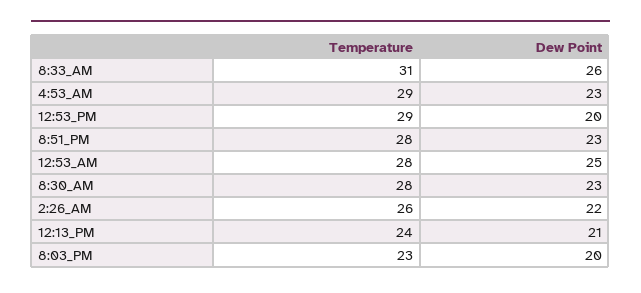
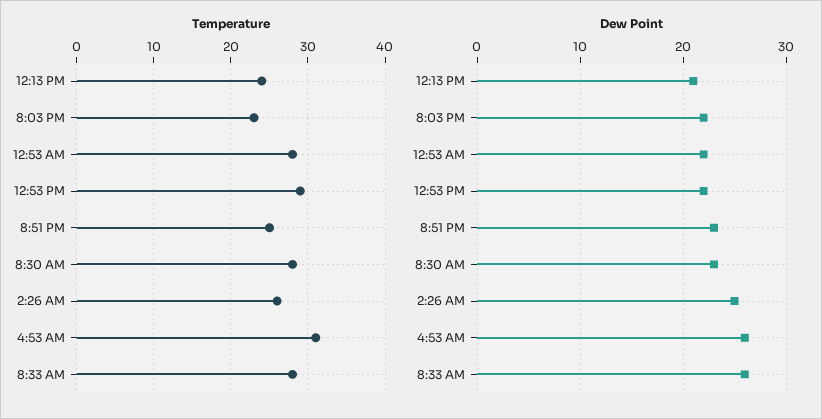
Temperature, 8:33_AM: 31 -> 28
Temperature, 4:53_AM: 29 -> 31
Dew Point, 4:53_AM: 23 -> 26
Dew Point, 12:53_PM: 20 -> 22
Temperature, 8:51_PM: 28 -> 25
Dew Point, 12:53_AM: 25 -> 22
Dew Point, 2:26_AM: 22 -> 25
Dew Point, 8:03_PM: 20 -> 22

